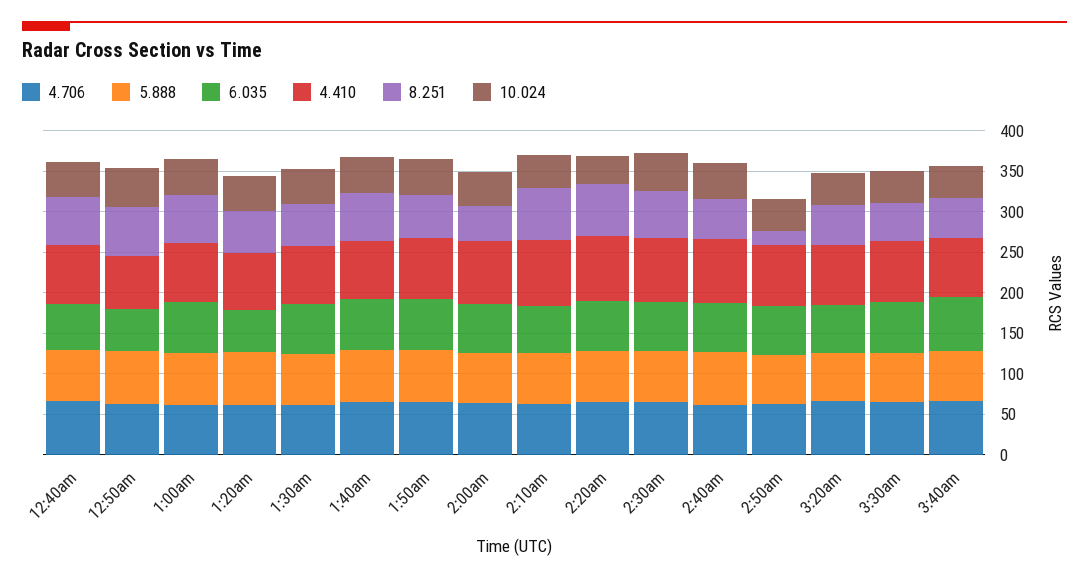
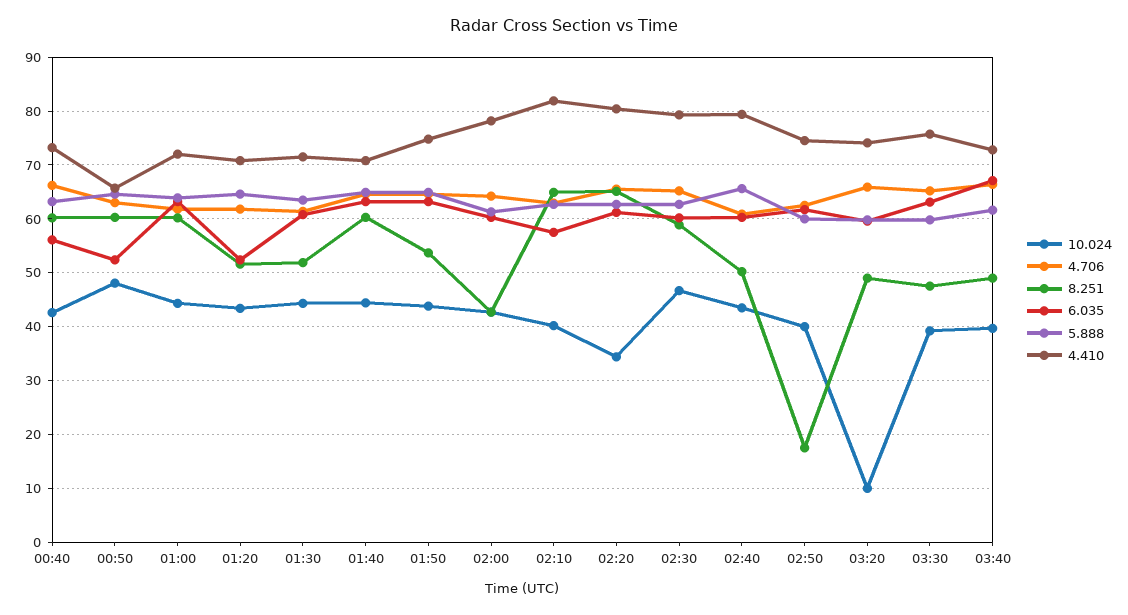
10.024, 3:20am: 40 -> 10

